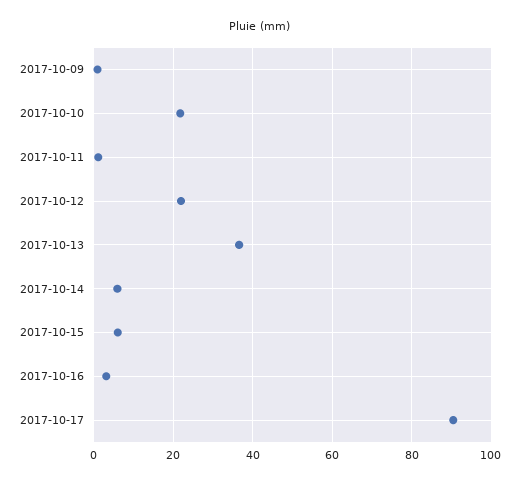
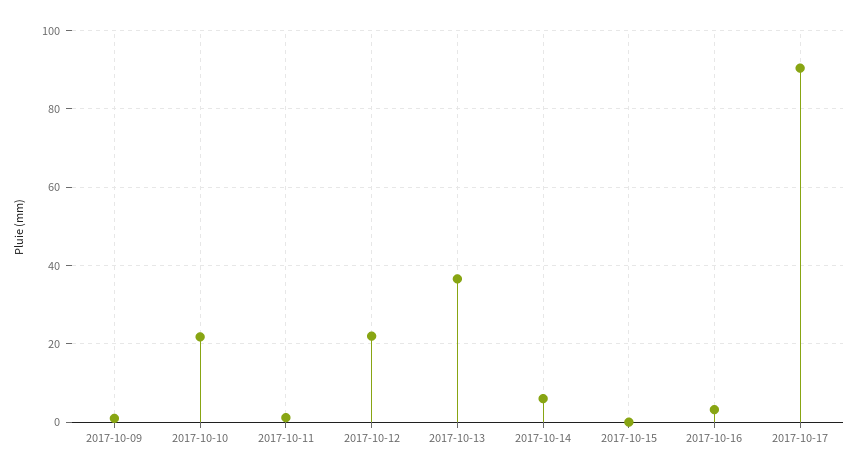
2017-10-15: 6 -> 0

